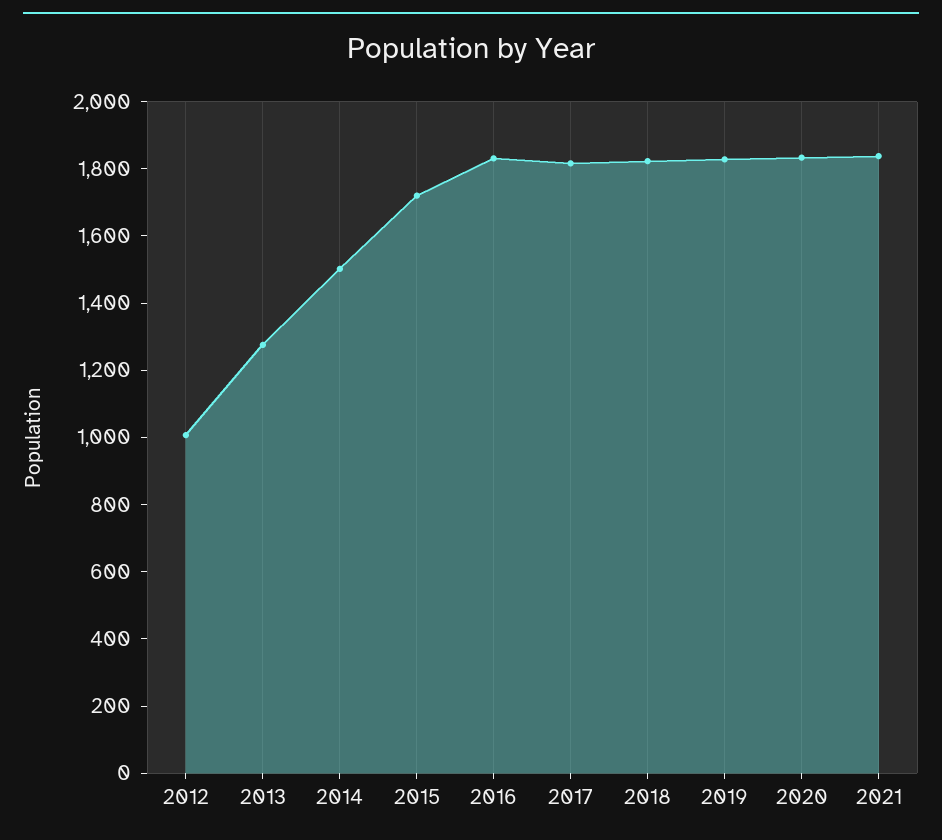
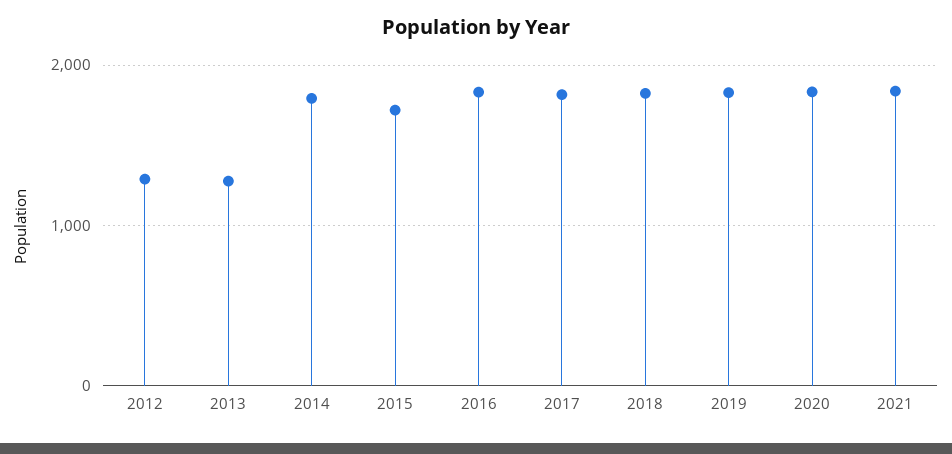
2012: 1000 -> 1300
2014: 1500 -> 1800

